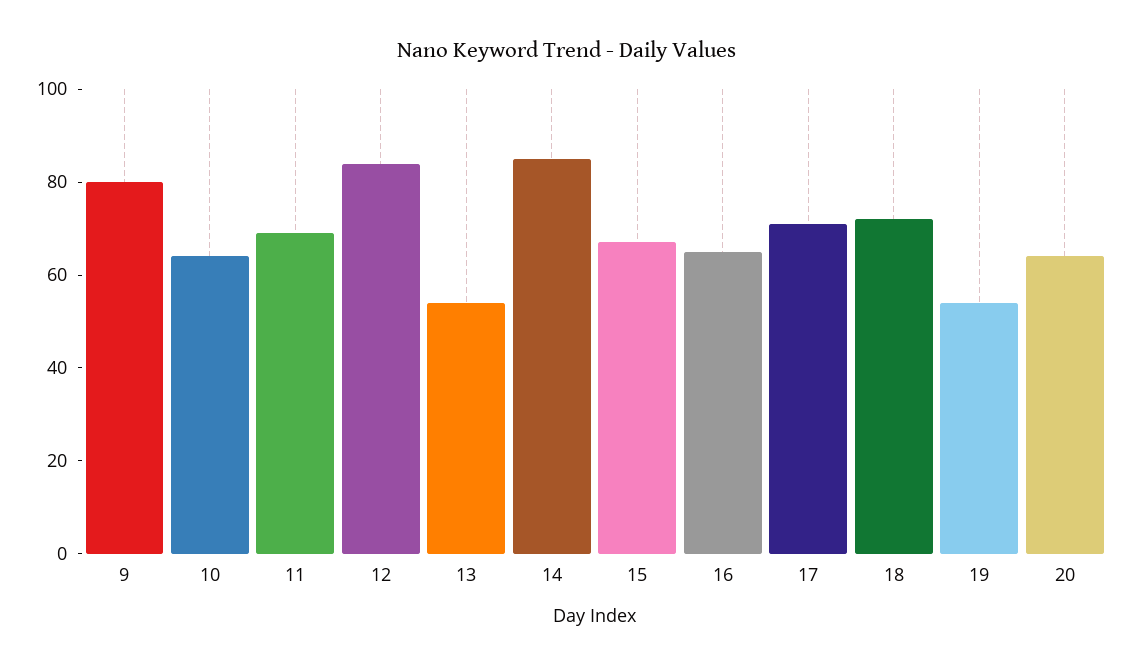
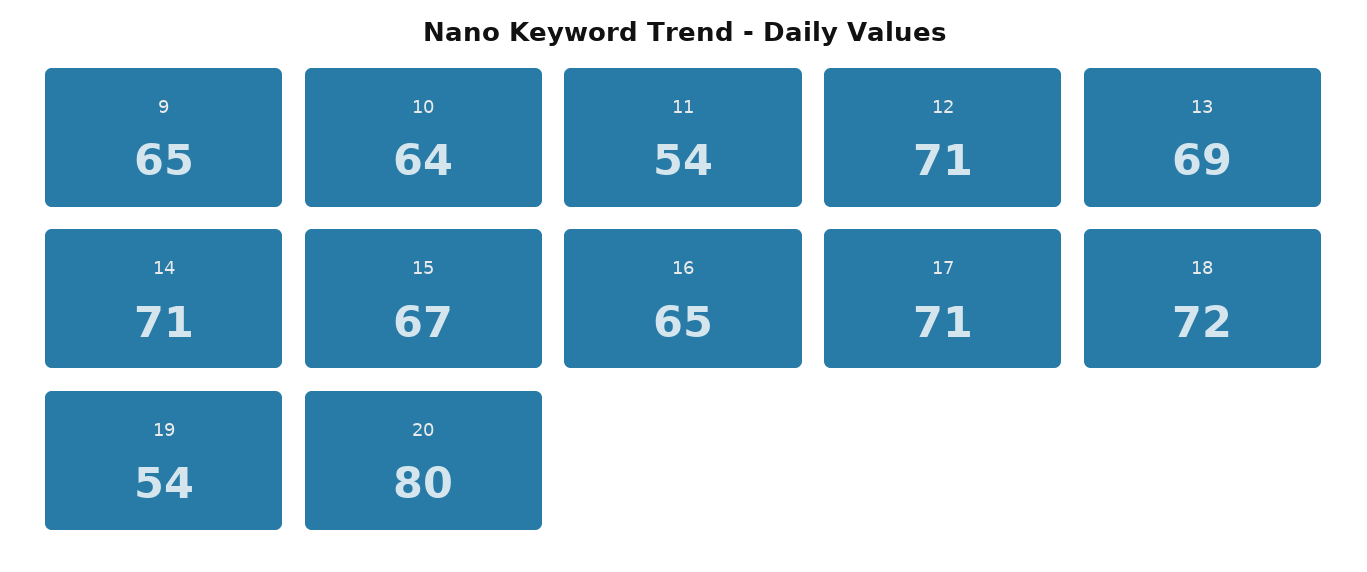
9: 80 -> 65
11: 70 -> 54
12: 85 -> 71
13: 55 -> 69
14: 85 -> 71
20: 65 -> 80

